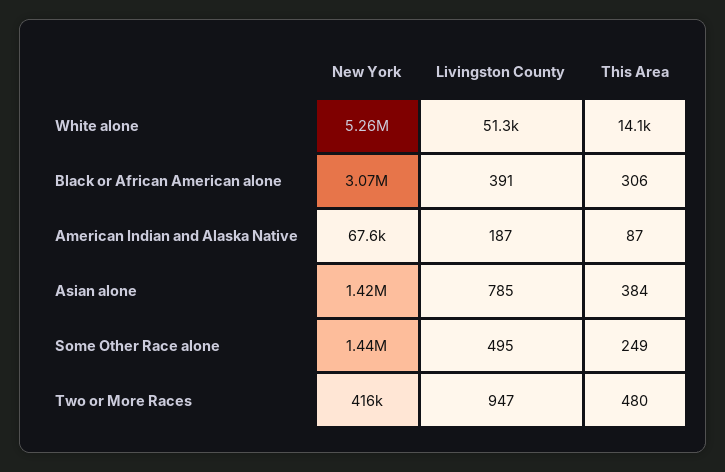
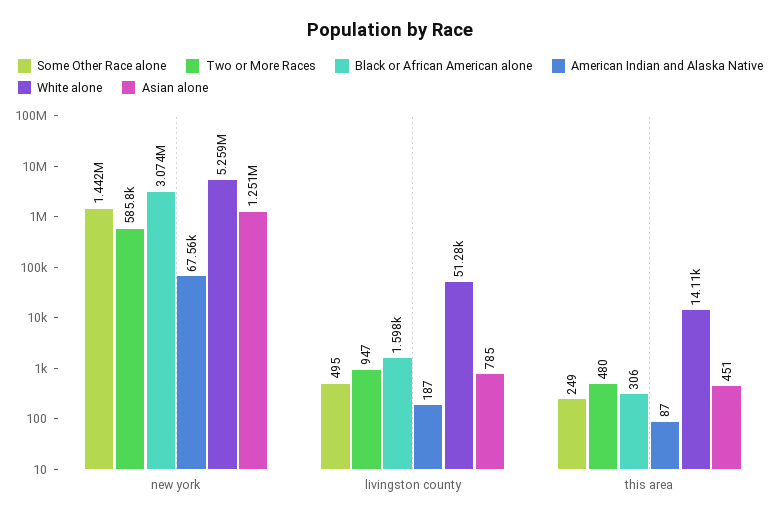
Black or African American alone, Livingston County: 391 -> 1598
Asian alone, New York: 1420000 -> 1251000
Asian alone, This Area: 384 -> 451
Two or More Races, New York: 416000 -> 585800

